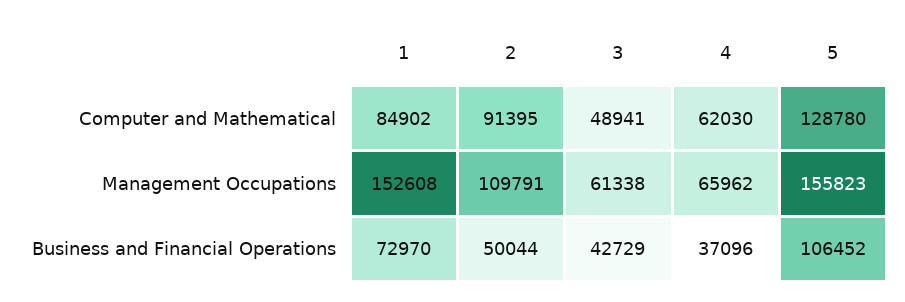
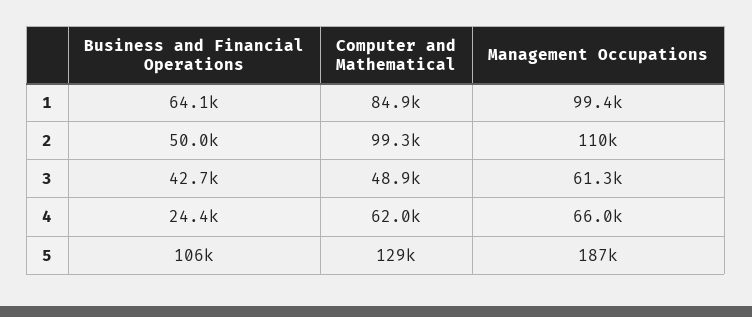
2, Computer and Mathematical: 91395 -> 99300
1, Management Occupations: 152608 -> 99400
5, Management Occupations: 155823 -> 187000
1, Business and Financial Operations: 72970 -> 64100
4, Business and Financial Operations: 37096 -> 24400

